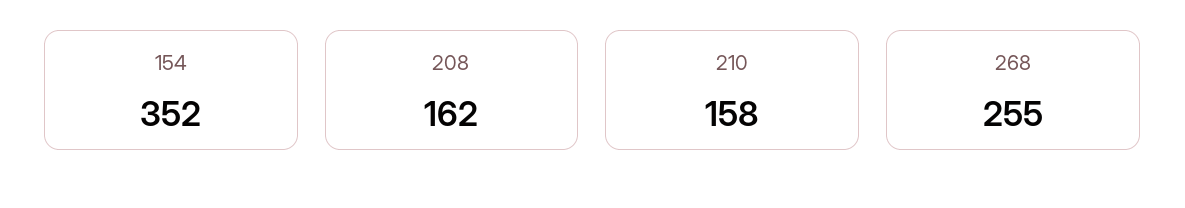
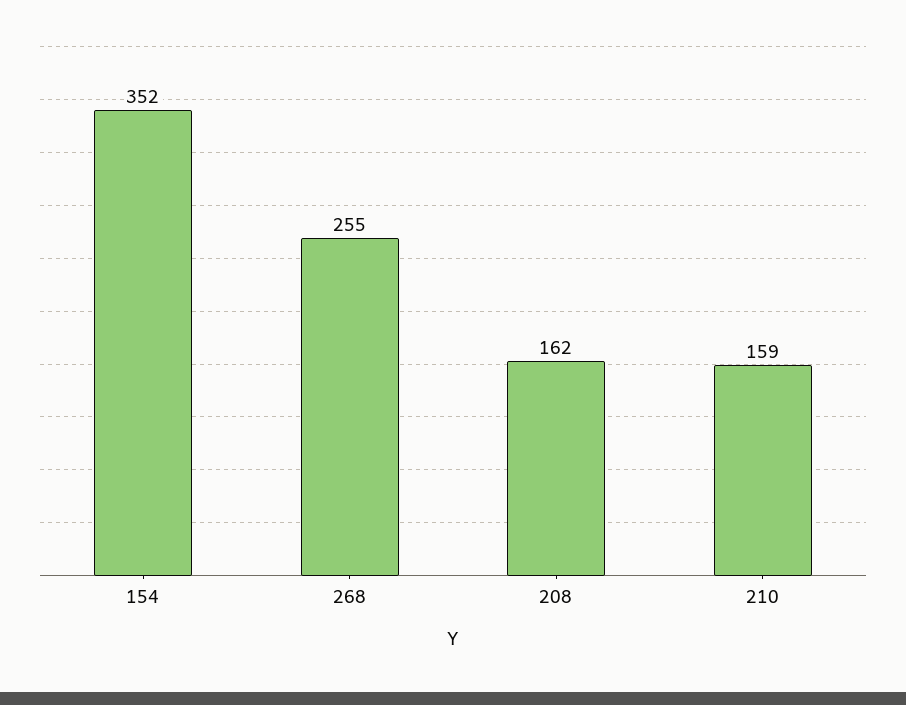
210: 158 -> 159

